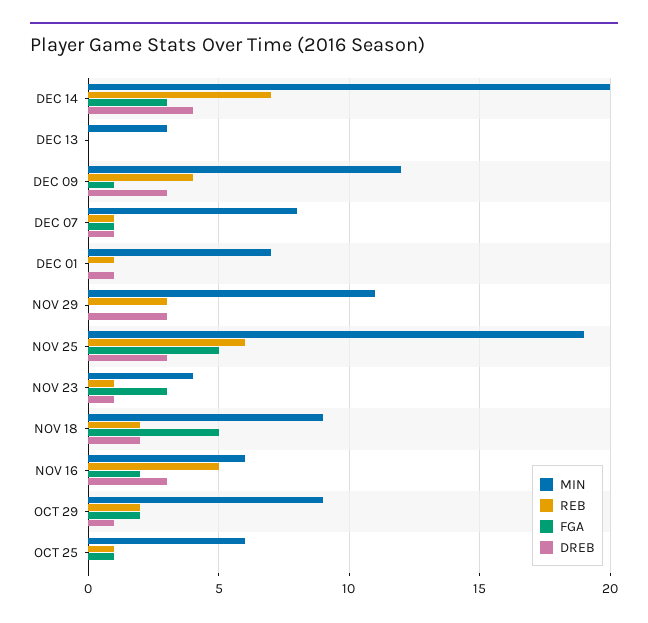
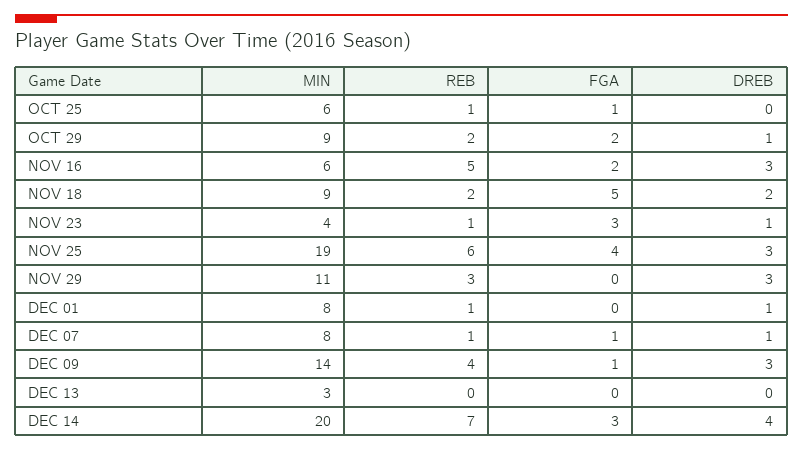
MIN, DEC 09: 12 -> 14
MIN, DEC 01: 7 -> 8
FGA, NOV 25: 5 -> 4

